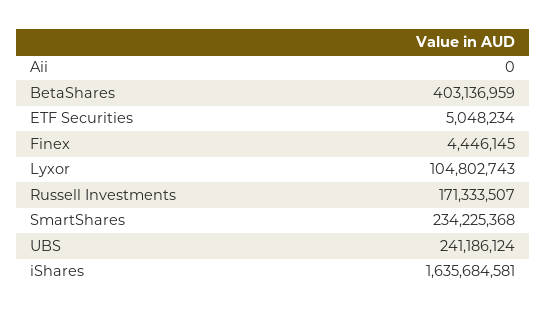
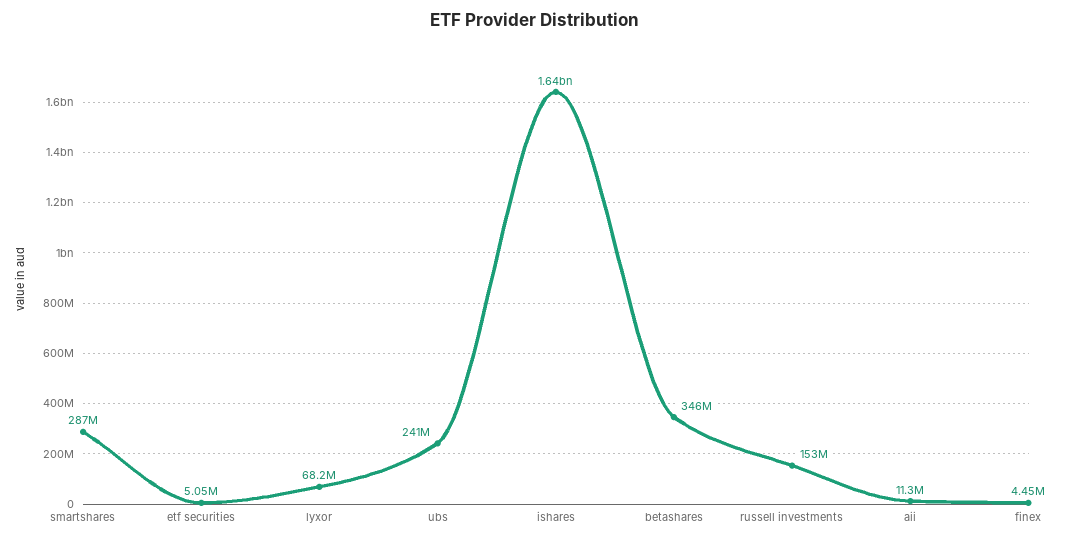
Aii: 0 -> 11300000
BetaShares: 403136959 -> 346000000
Lyxor: 104802743 -> 68200000
Russell Investments: 171333507 -> 153000000
SmartShares: 234225368 -> 287000000

